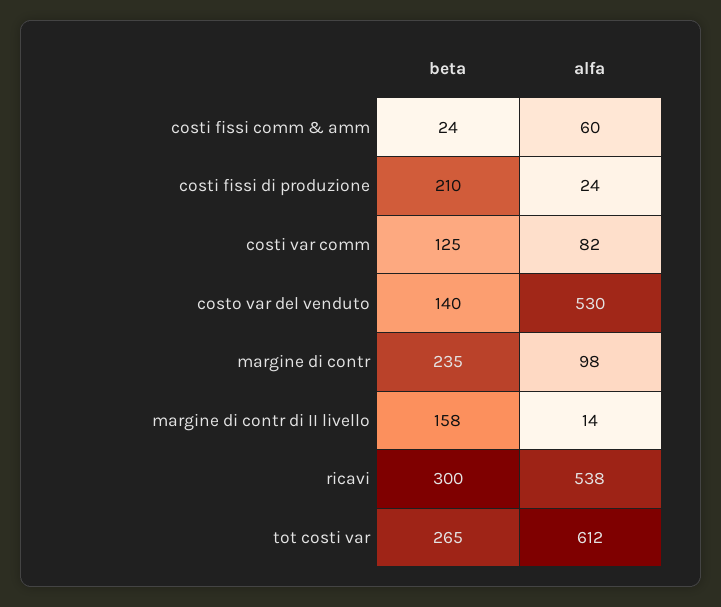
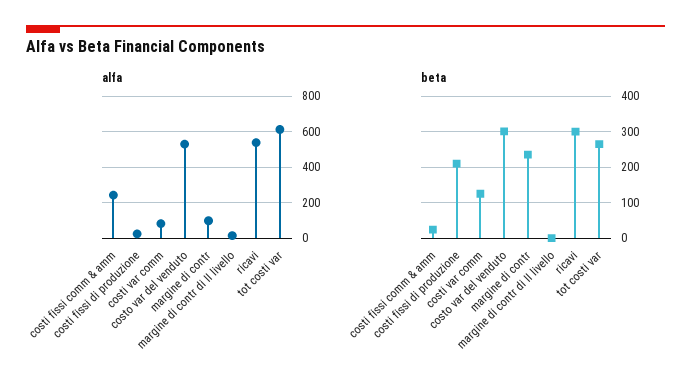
alfa, costi fissi comm & amm: 60 -> 250
beta, costo var del venduto: 140 -> 300
beta, margine di contr di II livello: 158 -> 0

